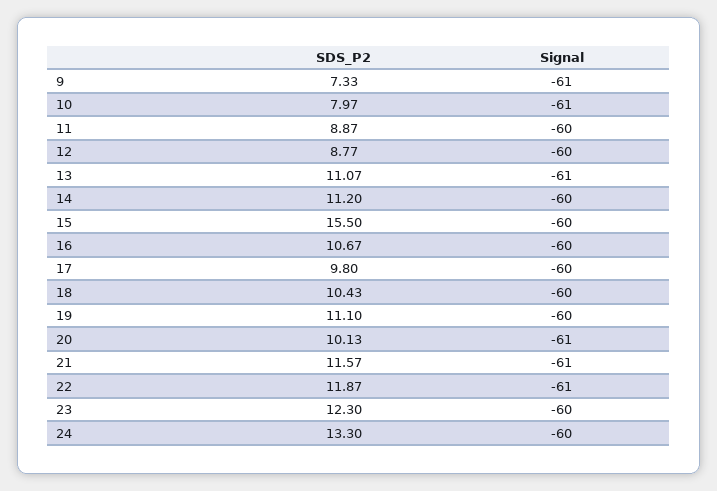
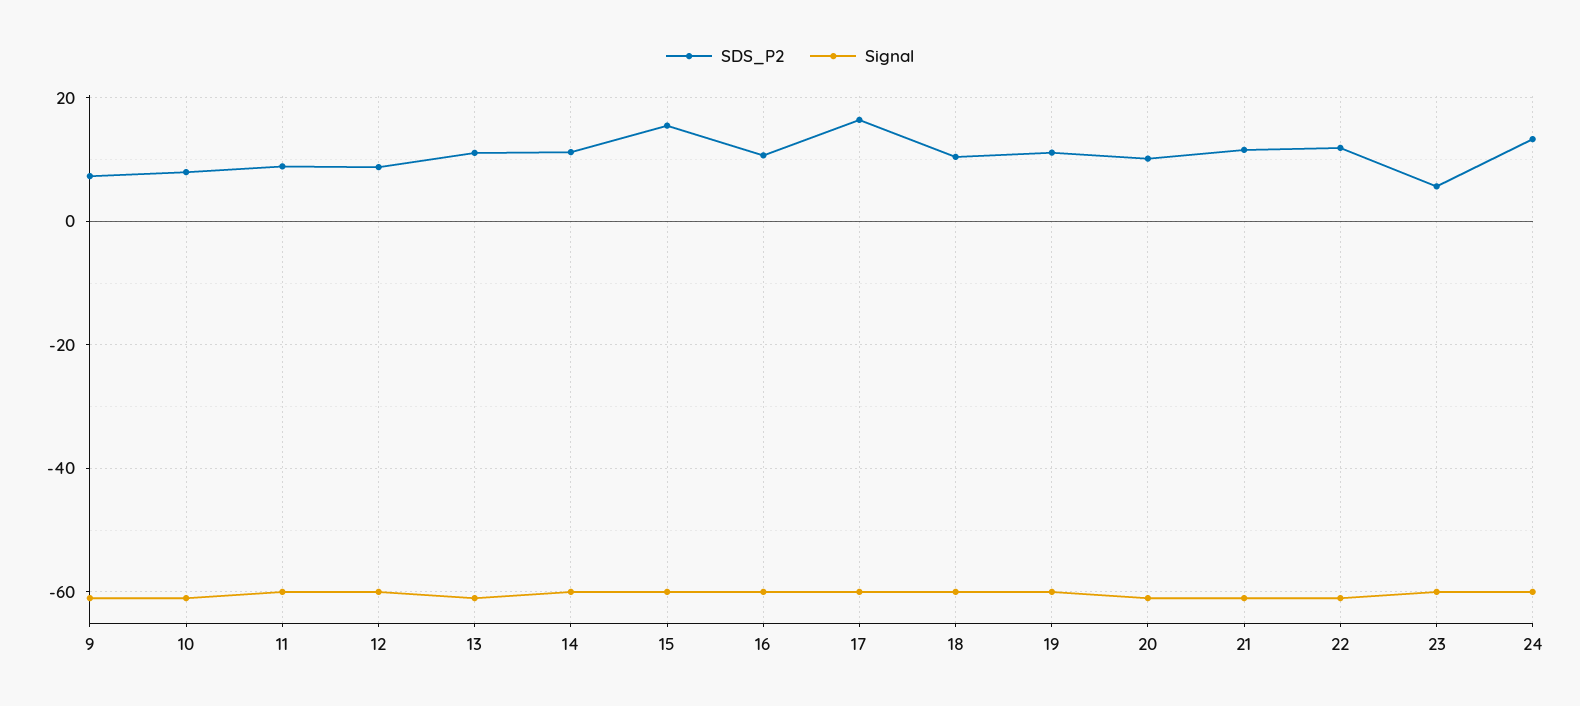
SDS_P2, 17: 9.8 -> 16
SDS_P2, 23: 12.3 -> 6

